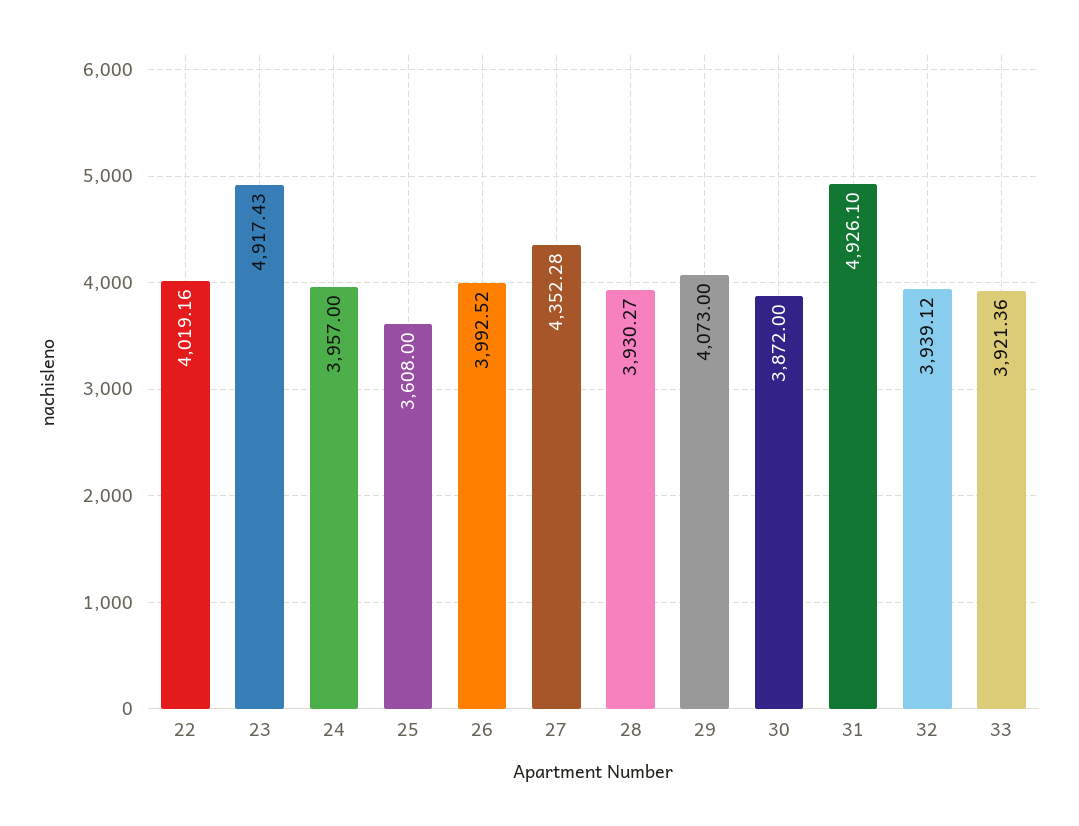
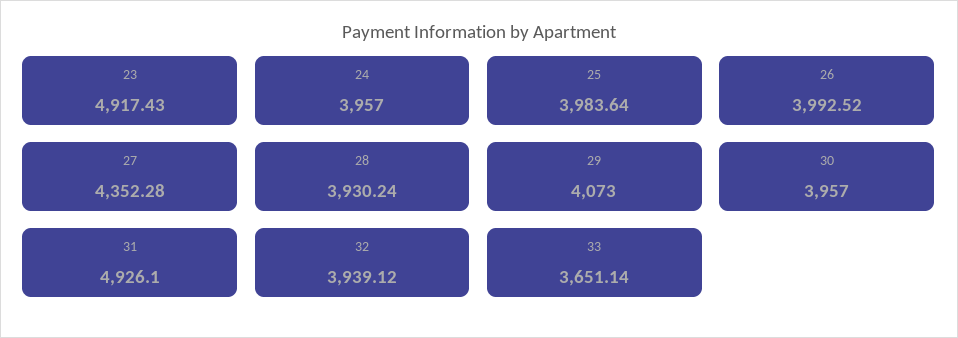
22: 4019.16 -> none
25: 3608 -> 3983.64
28: 3930.27 -> 3930.24
30: 3872 -> 3957
33: 3921.36 -> 3651.14

